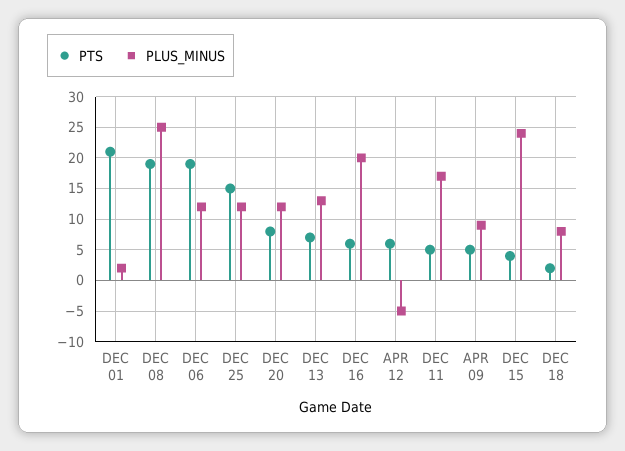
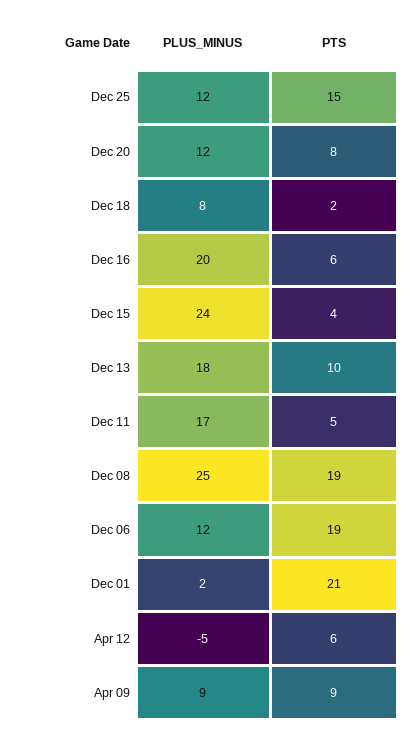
PTS, DEC 13: 7 -> 10
PLUS_MINUS, DEC 13: 13 -> 18
PTS, APR 09: 5 -> 9

